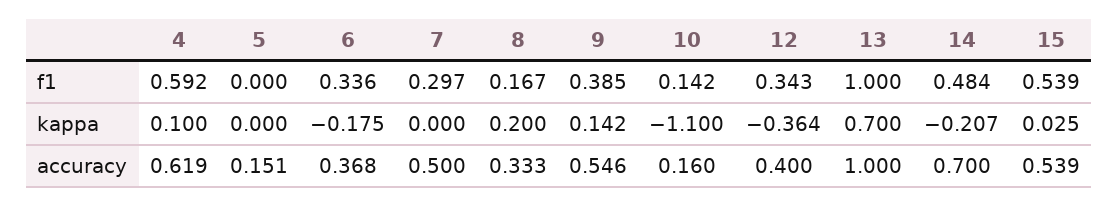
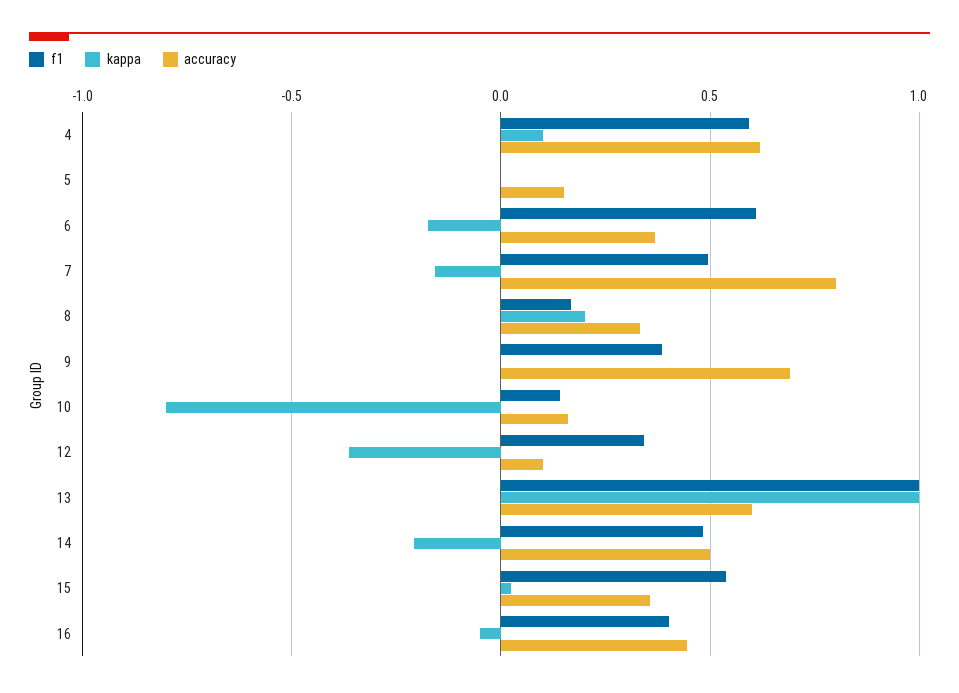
f1, 6: 0.336 -> 0.6
f1, 7: 0.297 -> 0.5
kappa, 7: 0 -> -0.15
kappa, 9: 0.142 -> 0
kappa, 10: -1.1 -> -0.8
kappa, 13: 0.7 -> 1
accuracy, 7: 0.5 -> 0.8
accuracy, 9: 0.546 -> 0.7
accuracy, 12: 0.4 -> 0.1
accuracy, 13: 1 -> 0.6
accuracy, 14: 0.7 -> 0.5
accuracy, 15: 0.539 -> 0.35
f1, 16: none -> 0.4
kappa, 16: none -> -0.05
accuracy, 16: none -> 0.45

